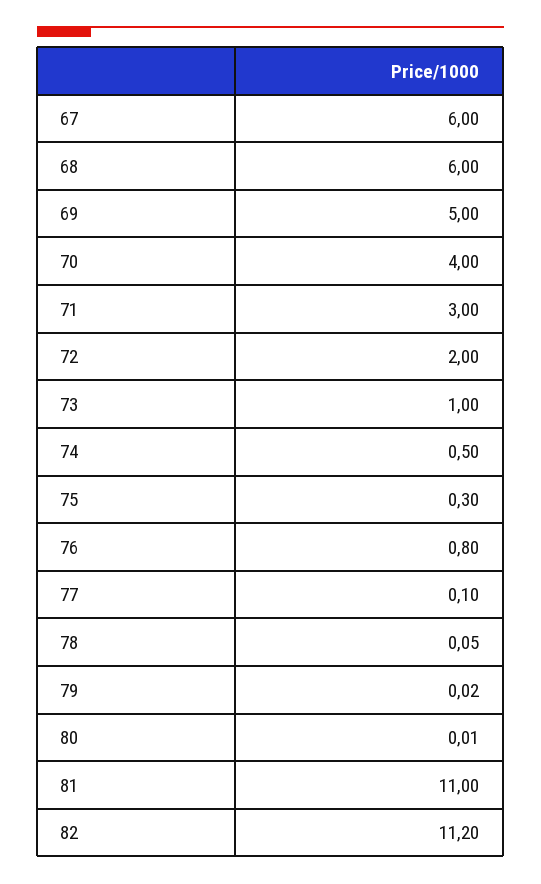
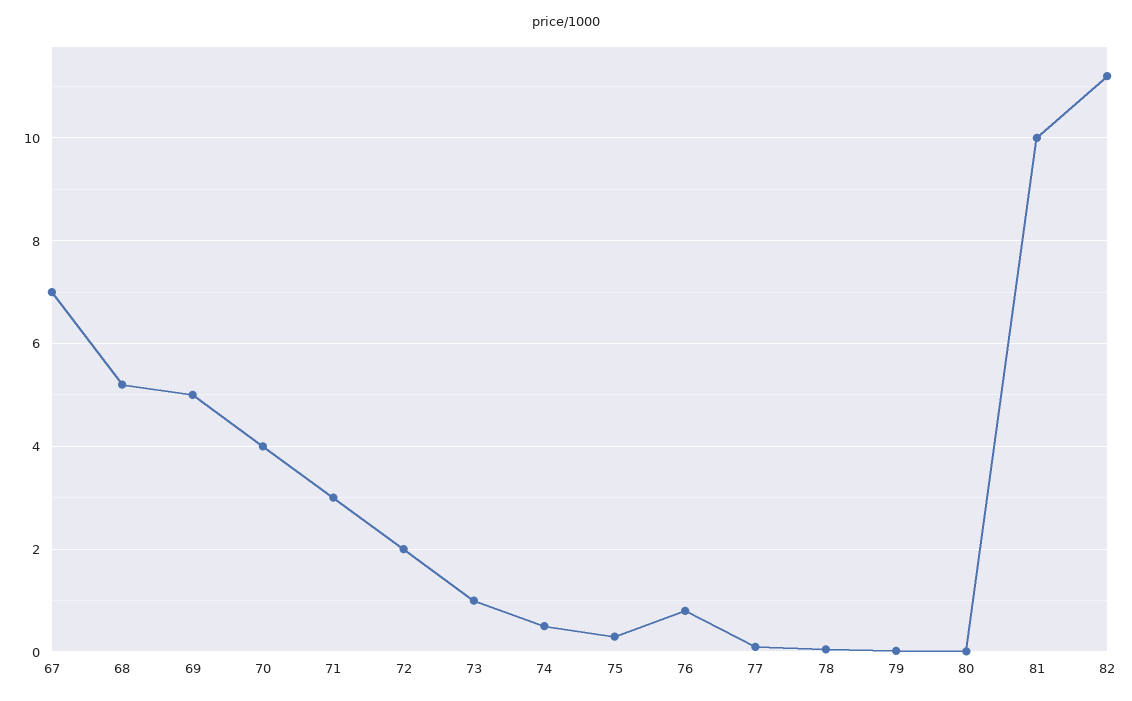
67: 6 -> 7
68: 6 -> 5.2
81: 11 -> 10

